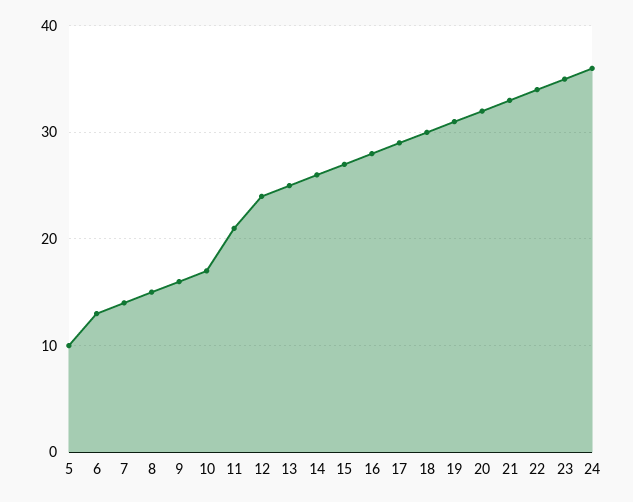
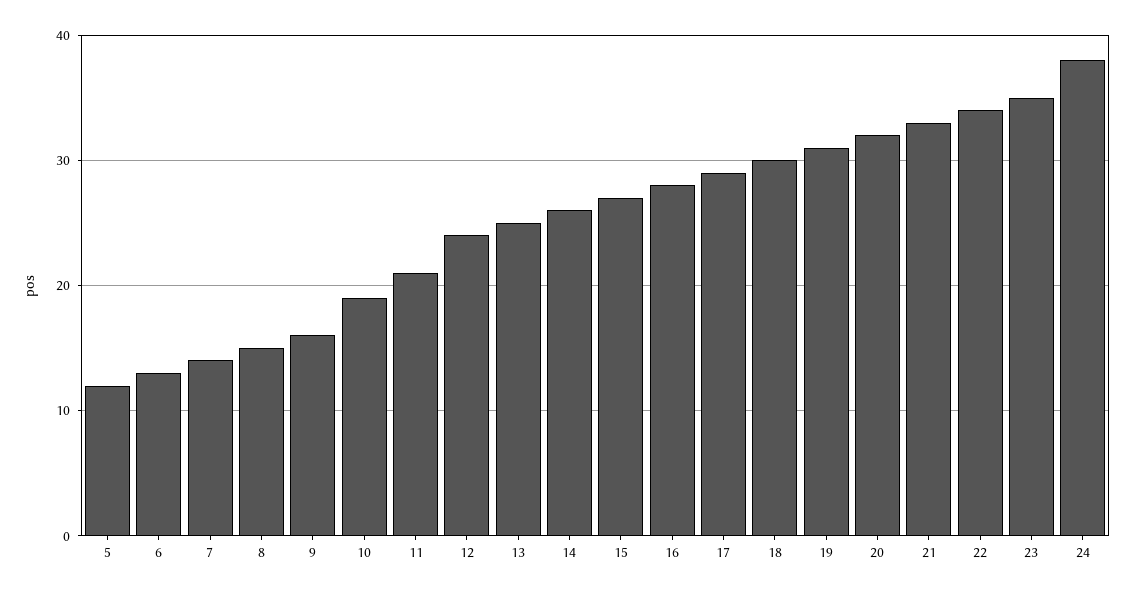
5: 10 -> 12
10: 17 -> 19
24: 36 -> 38

